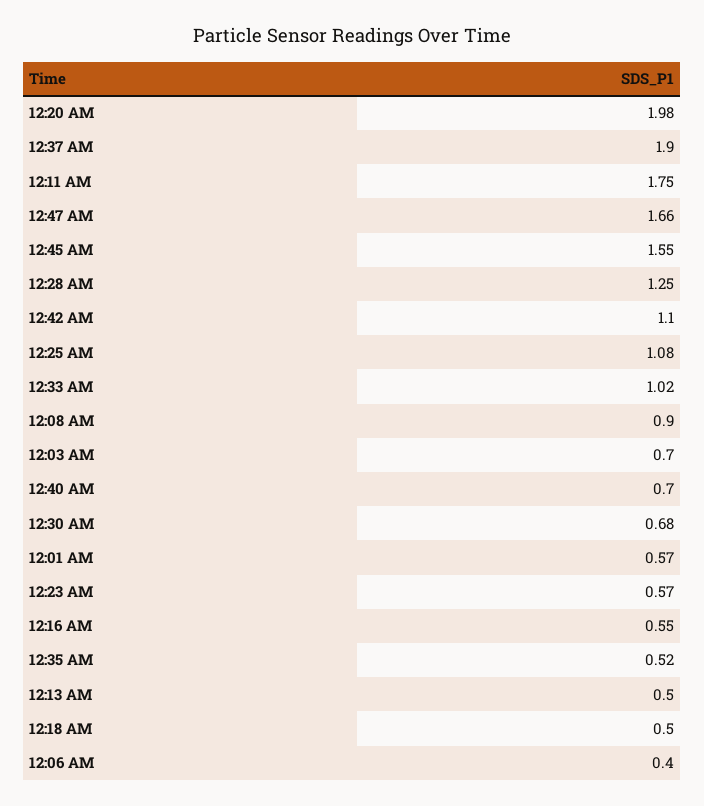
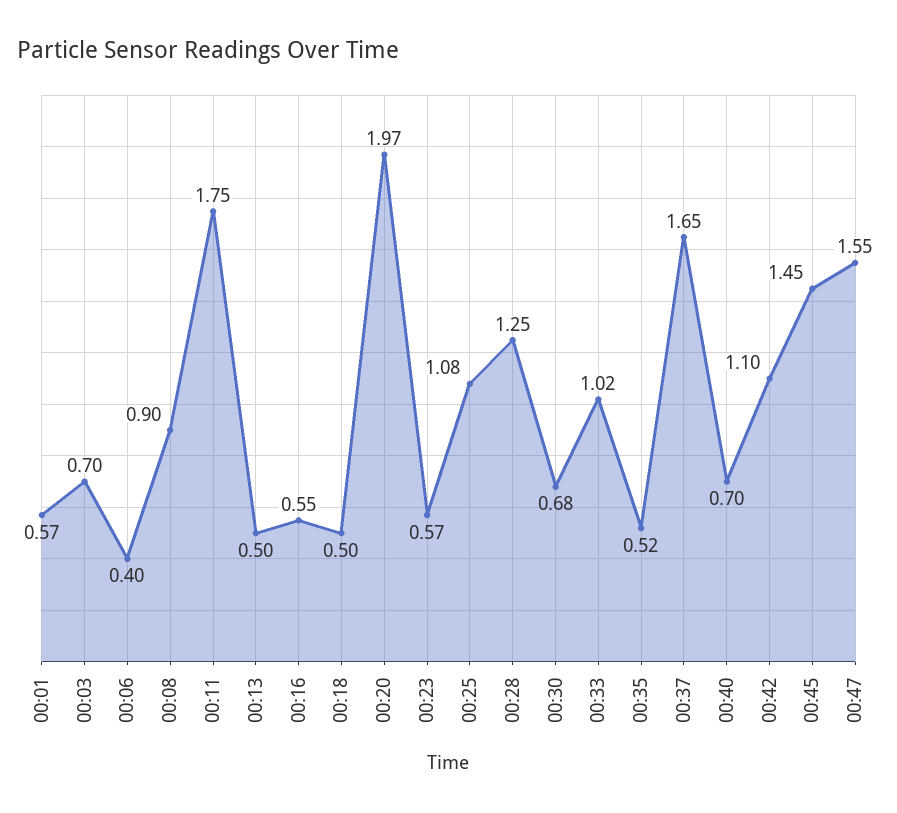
12:20 AM: 1.98 -> 1.97
12:37 AM: 1.9 -> 1.65
12:47 AM: 1.66 -> 1.55
12:45 AM: 1.55 -> 1.45

